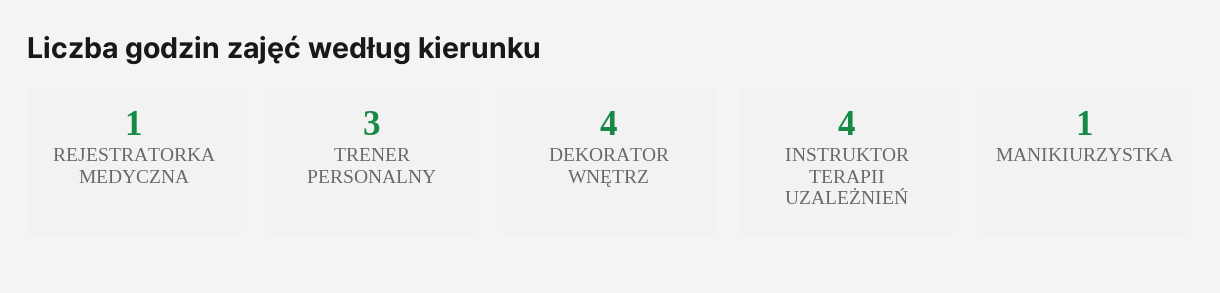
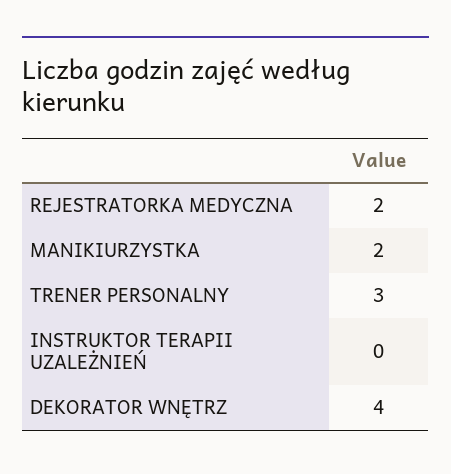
REJESTRATORKA MEDYCZNA: 1 -> 2
INSTRUKTOR TERAPII UZALEŻNIEŃ: 4 -> 0
MANIKIURZYSTKA: 1 -> 2

